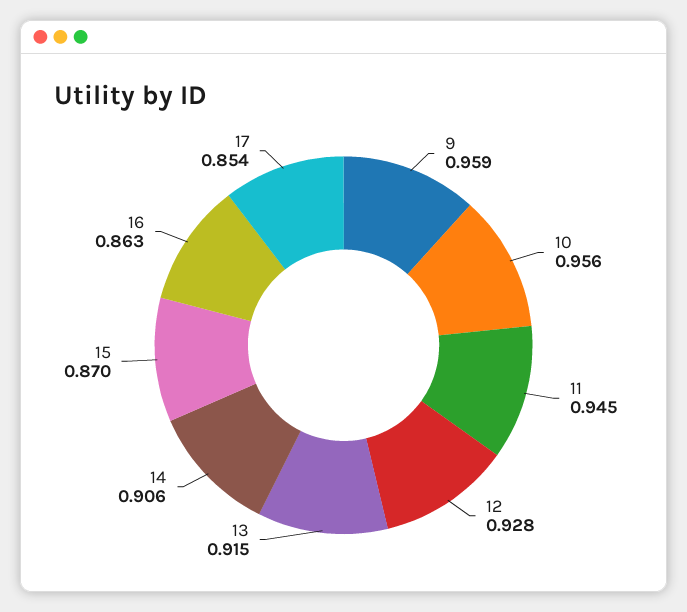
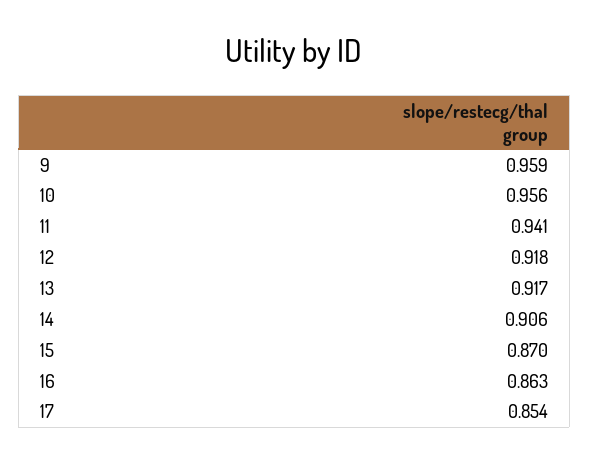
11: 0.945 -> 0.941
12: 0.928 -> 0.918
13: 0.915 -> 0.917

